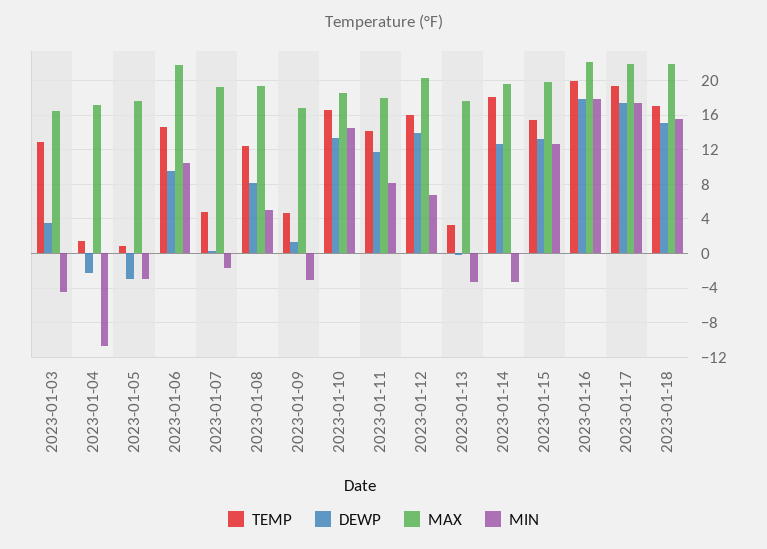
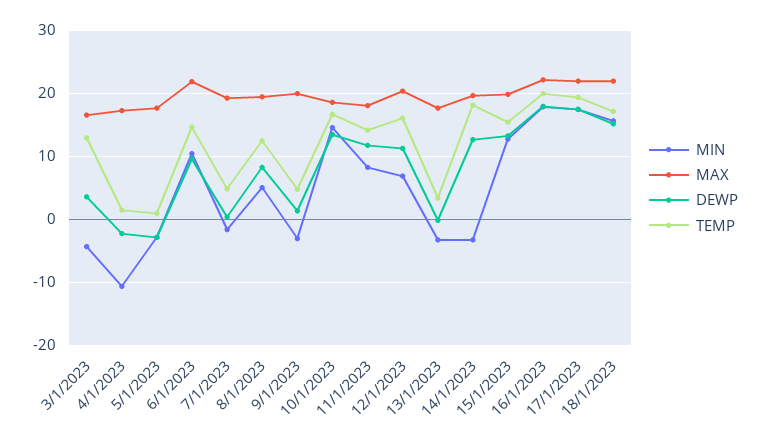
MAX, 2023-01-09: 17 -> 20
DEWP, 2023-01-12: 14 -> 11

